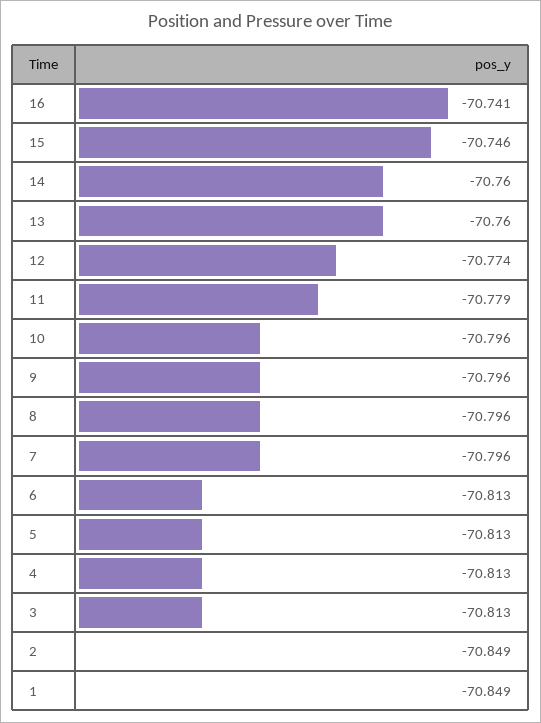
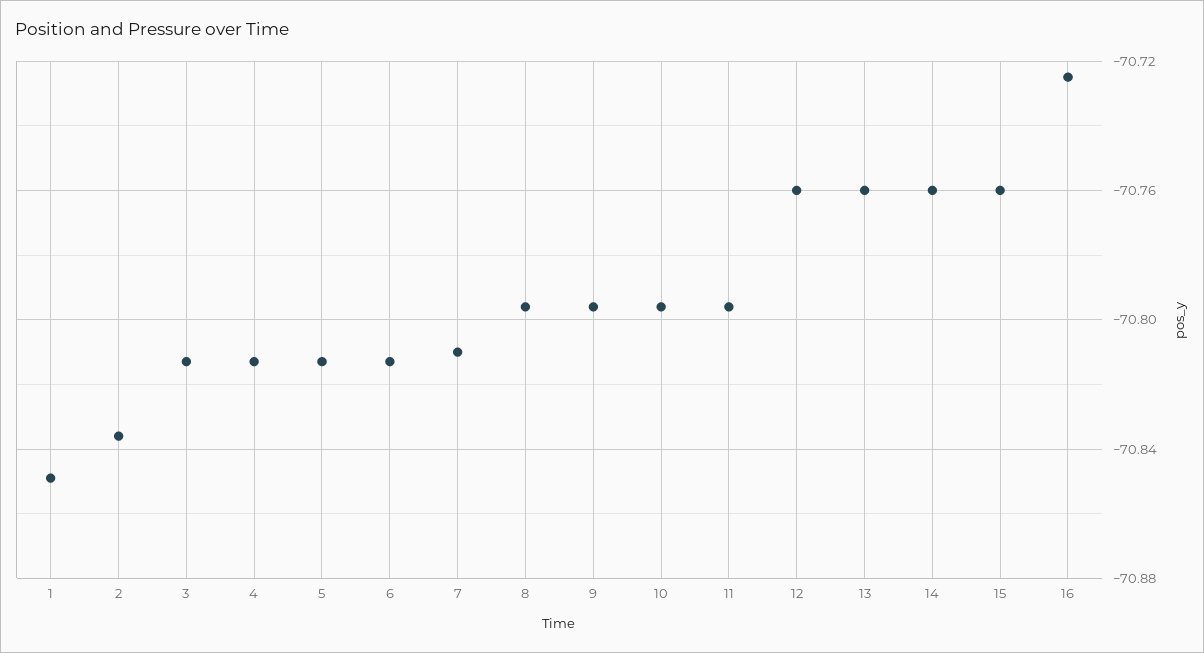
16: -70.741 -> -70.725
15: -70.746 -> -70.76
12: -70.774 -> -70.76
11: -70.779 -> -70.795
7: -70.796 -> -70.81
2: -70.849 -> -70.835

